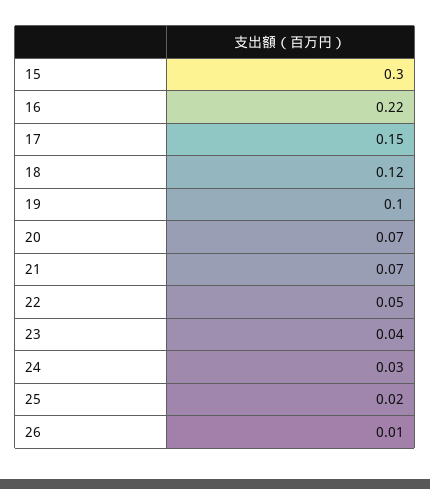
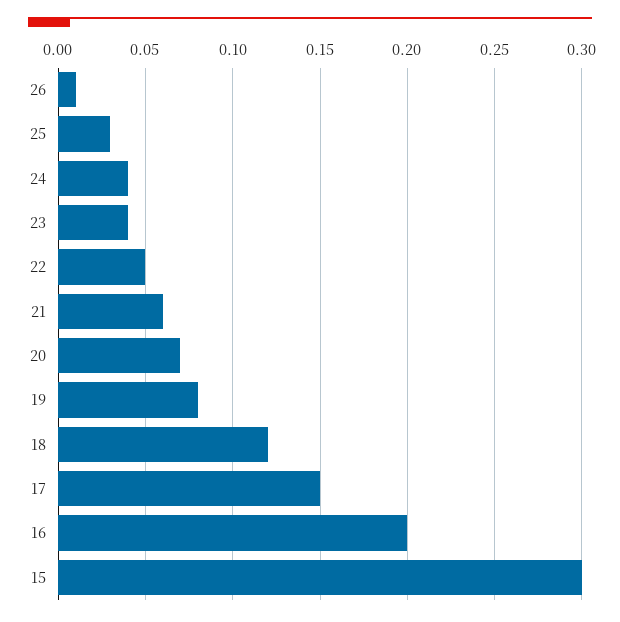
16: 0.22 -> 0.2
19: 0.1 -> 0.08
21: 0.07 -> 0.06
24: 0.03 -> 0.04
25: 0.02 -> 0.03

